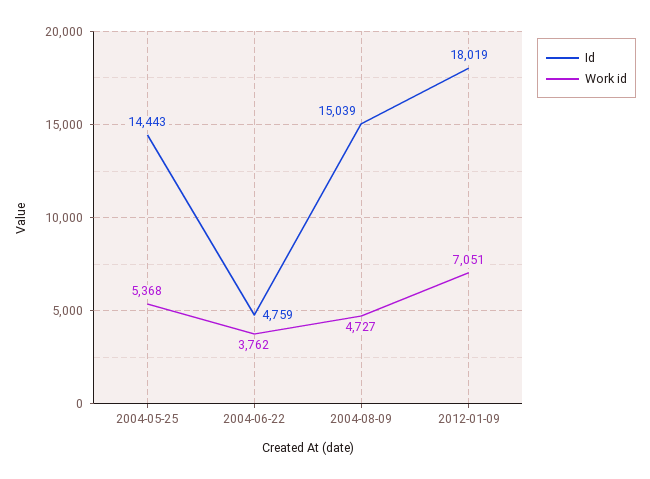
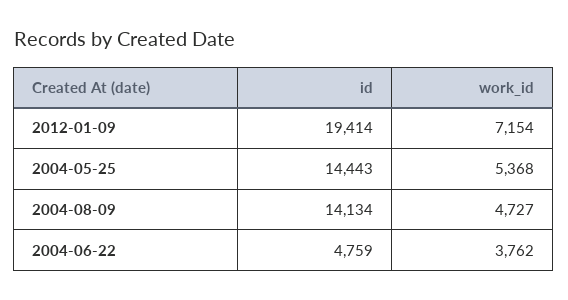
Id, 2004-08-09: 15039 -> 14134
Id, 2012-01-09: 18019 -> 19414
Work id, 2012-01-09: 7051 -> 7154

